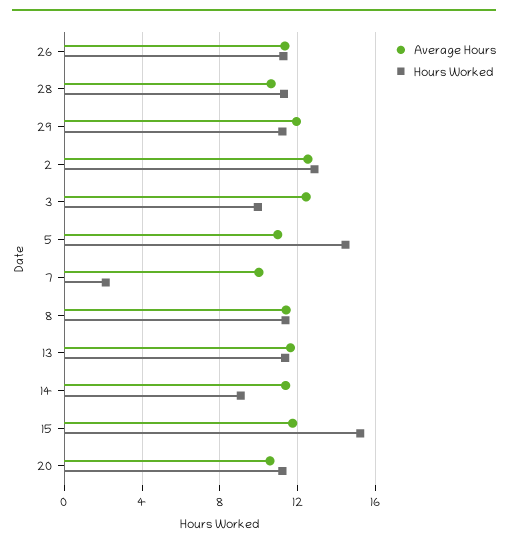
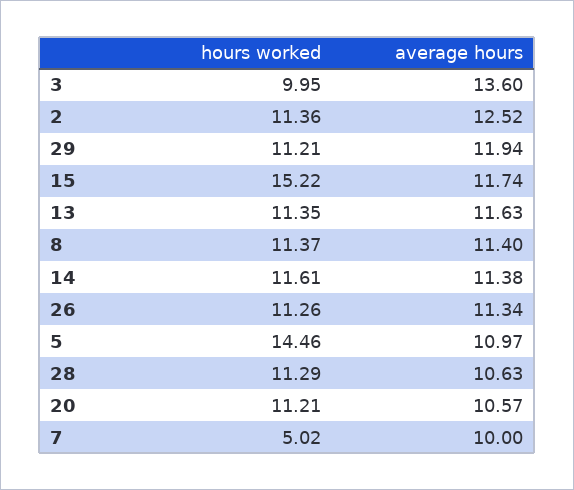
Hours Worked, 2: 13 -> 11.36
Average Hours, 3: 12.5 -> 13.6
Hours Worked, 7: 2 -> 5.02
Hours Worked, 14: 9 -> 11.61

